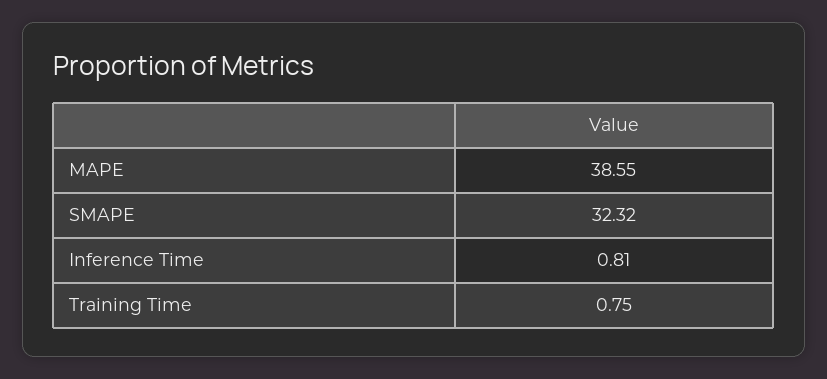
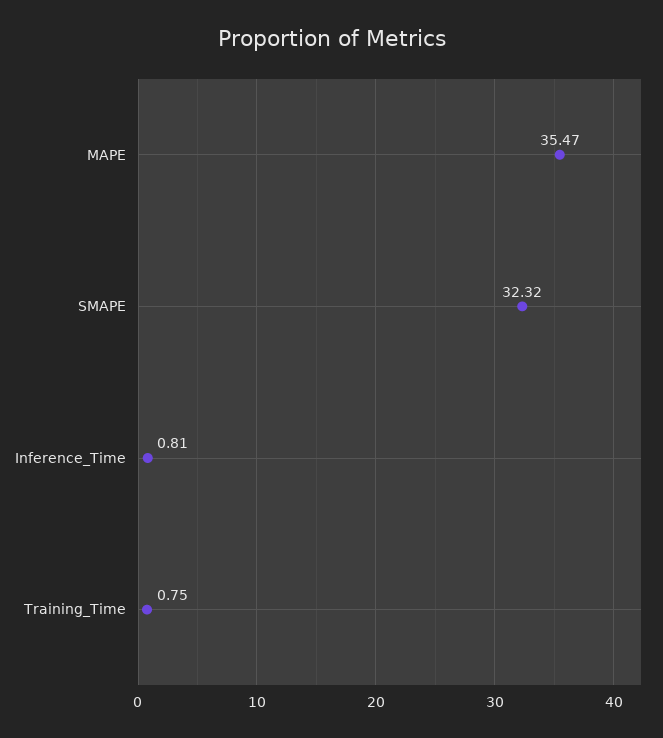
MAPE: 38.55 -> 35.47

